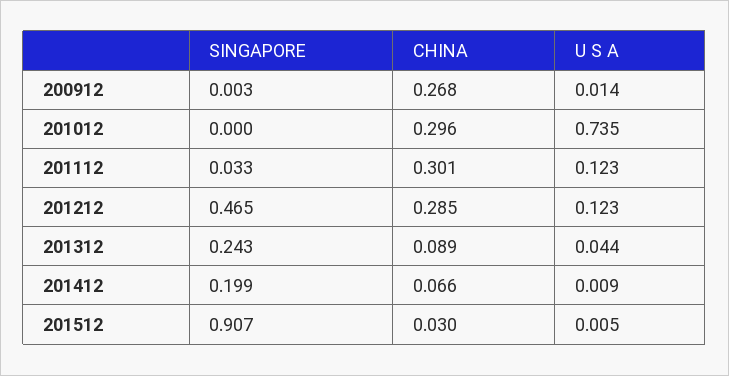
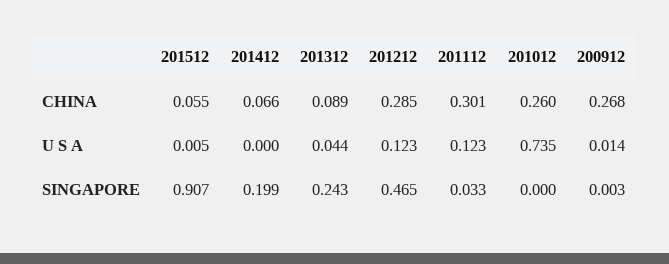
CHINA, 201012: 0.296 -> 0.26
U S A, 201412: 0.009 -> 0
CHINA, 201512: 0.03 -> 0.055

